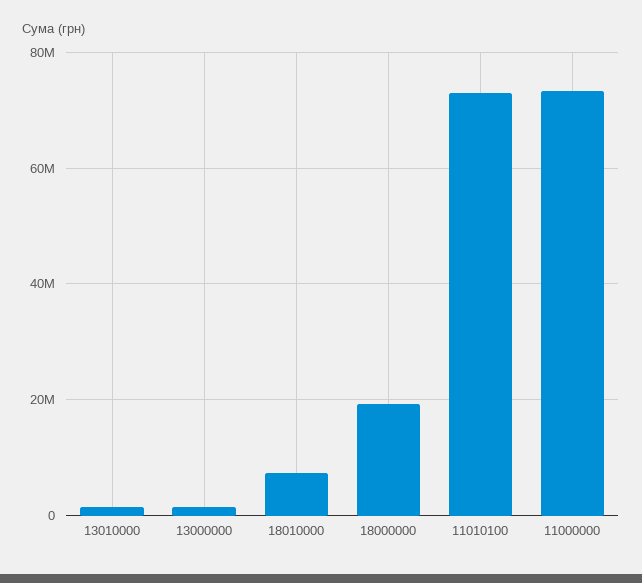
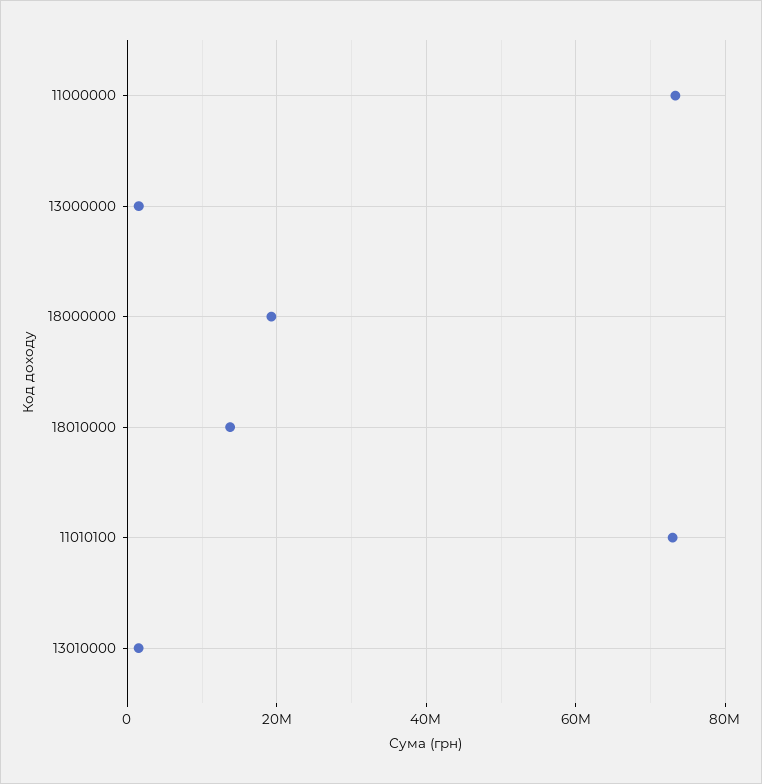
18010000: 8000000 -> 14000000

